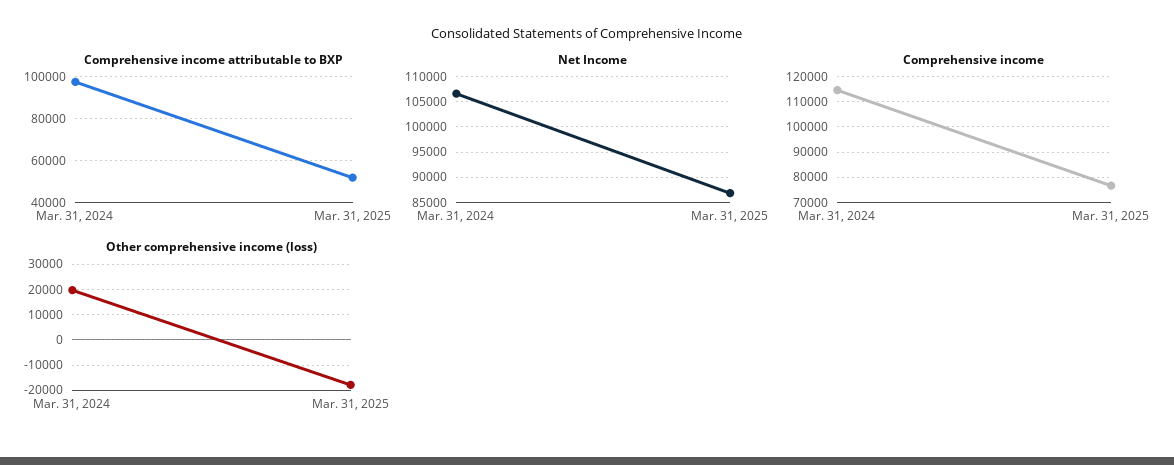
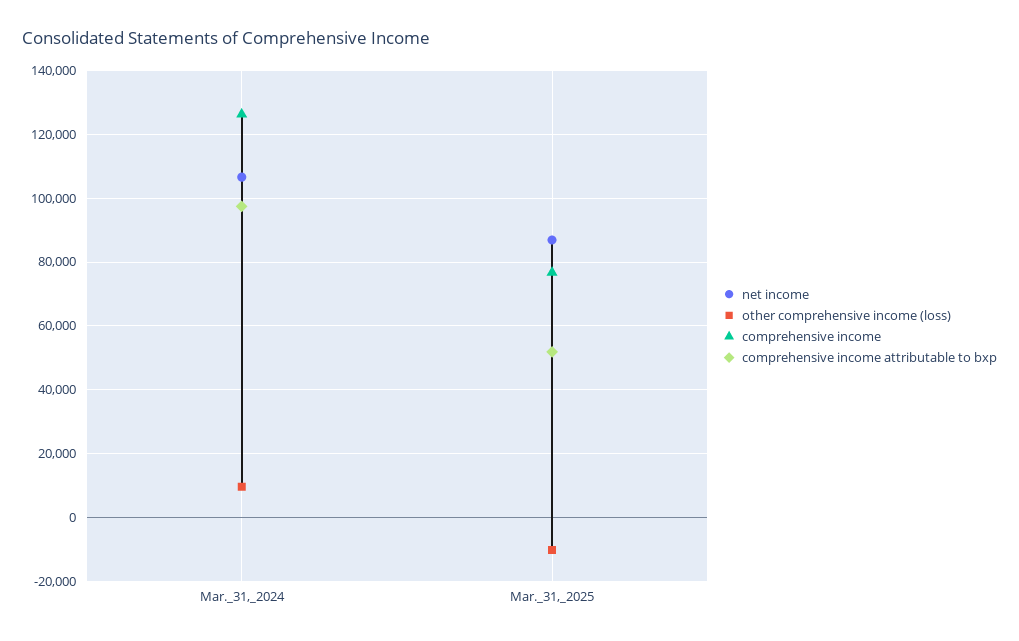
Comprehensive income, Mar. 31, 2024: 115000 -> 126000
Other comprehensive income (loss), Mar. 31, 2024: 20000 -> 10000
Other comprehensive income (loss), Mar. 31, 2025: -17500 -> -10000

